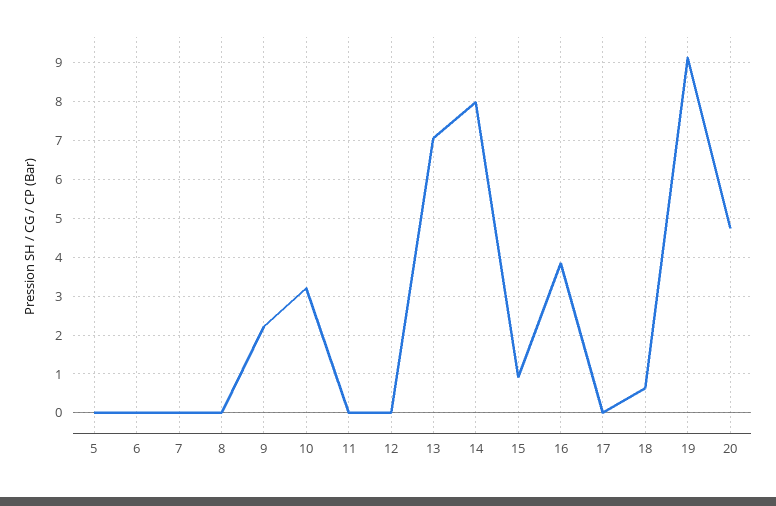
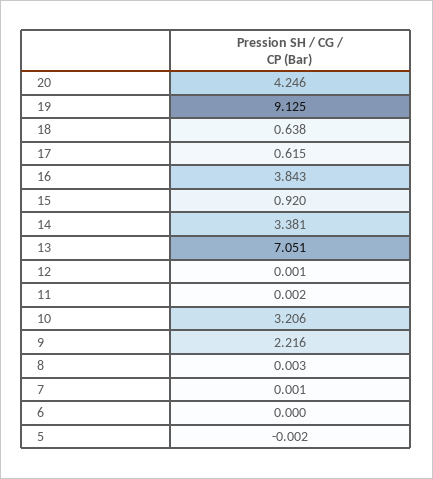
14: 8 -> 3.381
17: 0 -> 0.615
20: 4.8 -> 4.246

